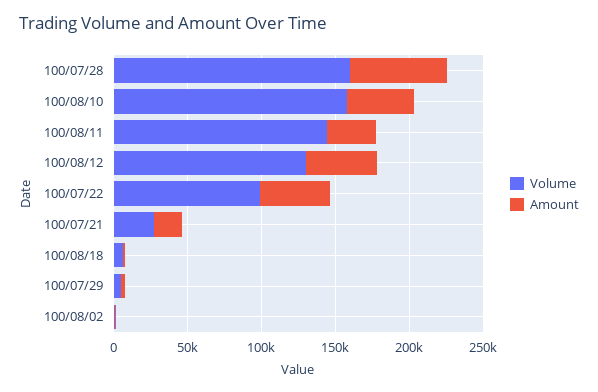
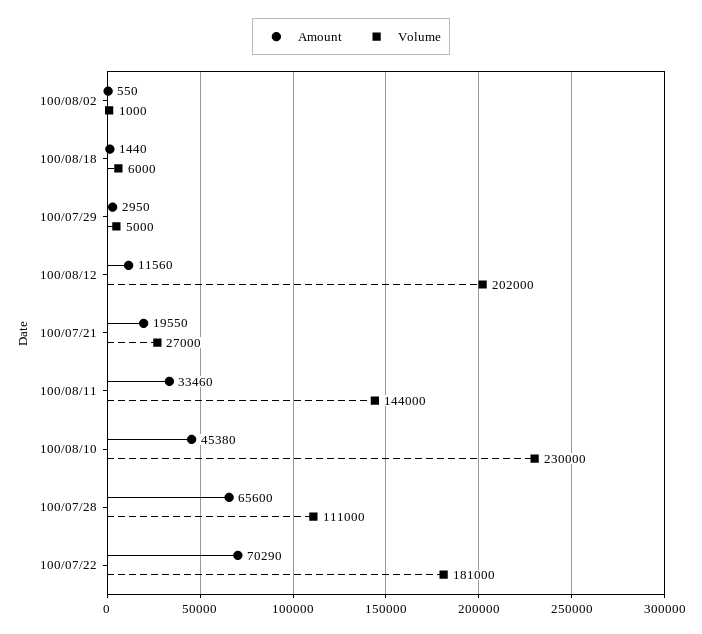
Volume, 100/07/28: 160000 -> 111000
Volume, 100/08/10: 160000 -> 230000
Volume, 100/08/12: 130000 -> 202000
Amount, 100/08/12: 50000 -> 11560
Volume, 100/07/22: 100000 -> 181000
Amount, 100/07/22: 50000 -> 70290

